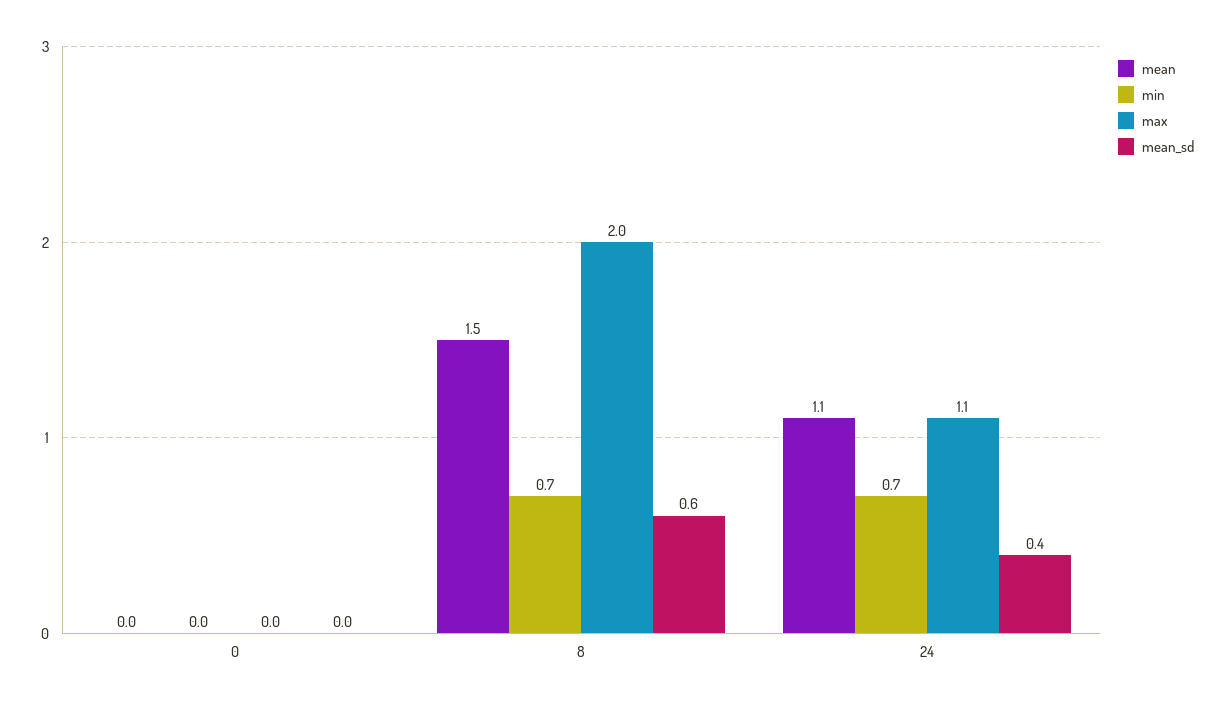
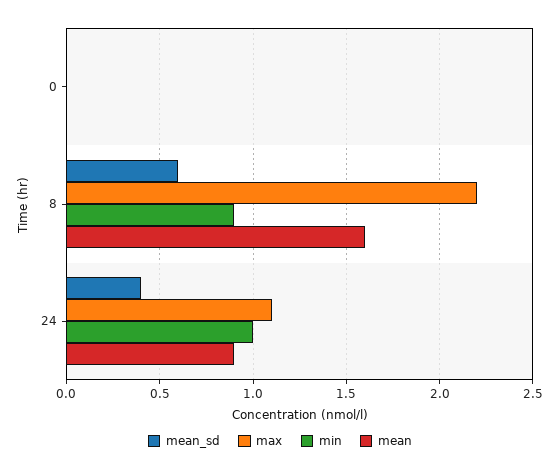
mean, 8: 1.5 -> 1.6
min, 8: 0.7 -> 0.9
max, 8: 2 -> 2.2
mean, 24: 1.1 -> 0.9
min, 24: 0.7 -> 1

